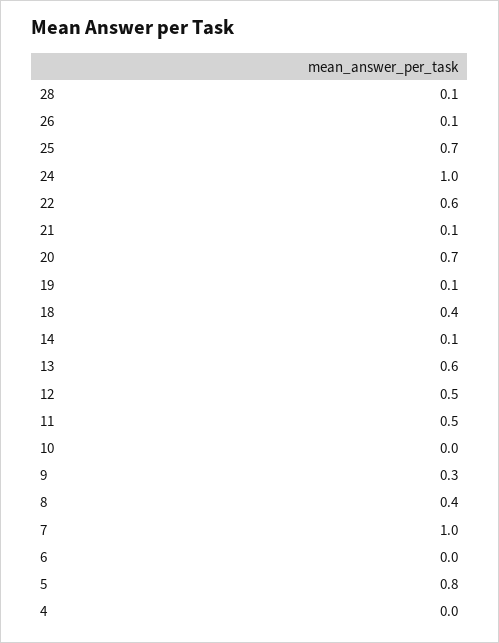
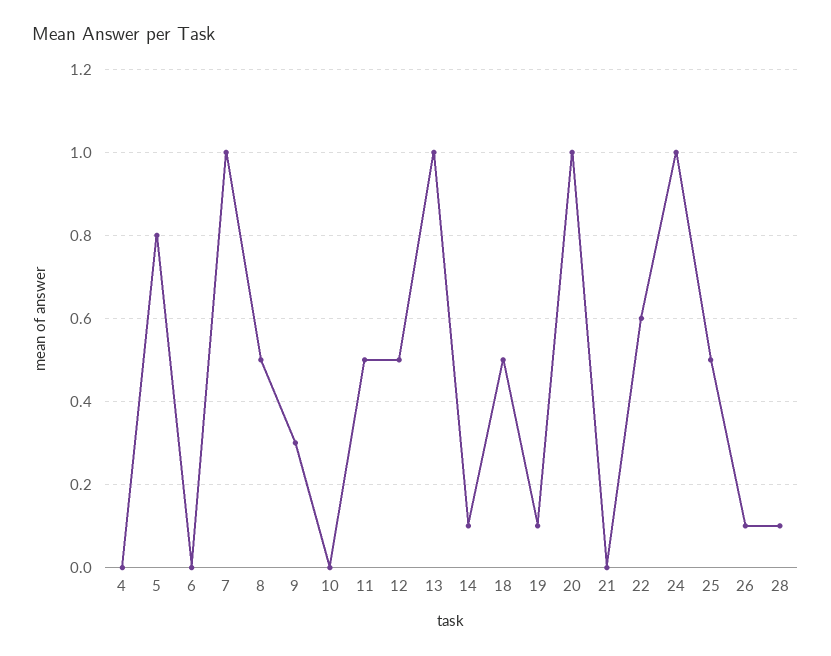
25: 0.7 -> 0.5
21: 0.1 -> 0
20: 0.7 -> 1
18: 0.4 -> 0.5
13: 0.6 -> 1
8: 0.4 -> 0.5

